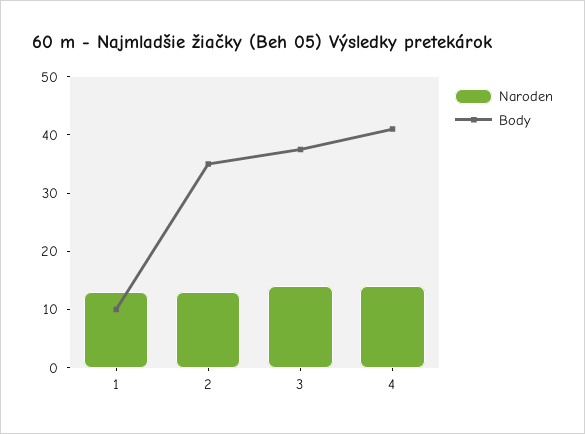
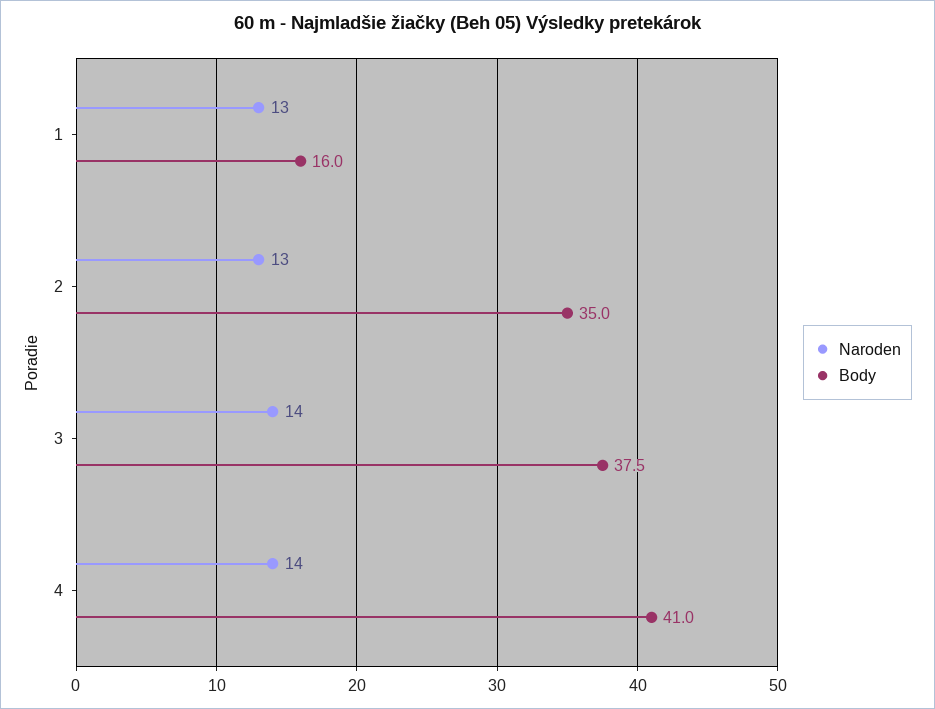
Body, 1: 10 -> 16

